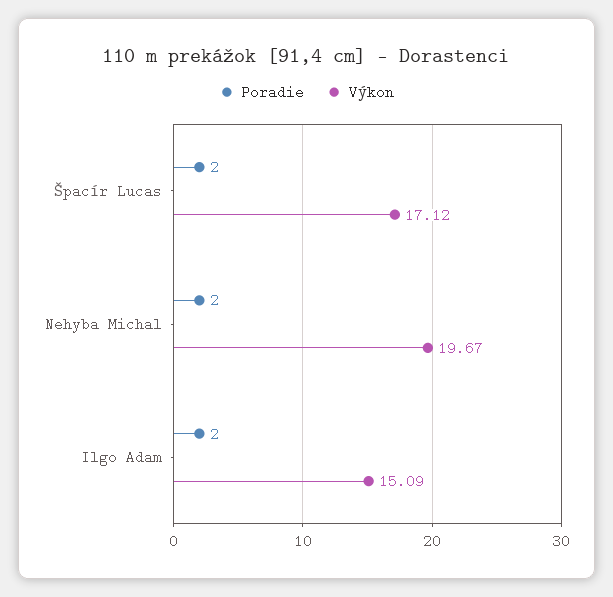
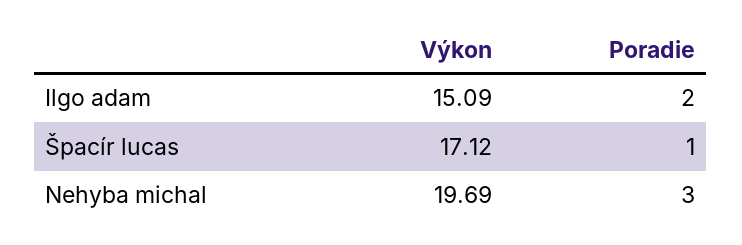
Poradie, Špacír Lucas: 2 -> 1
Poradie, Nehyba Michal: 2 -> 3
Výkon, Nehyba Michal: 19.67 -> 19.69

